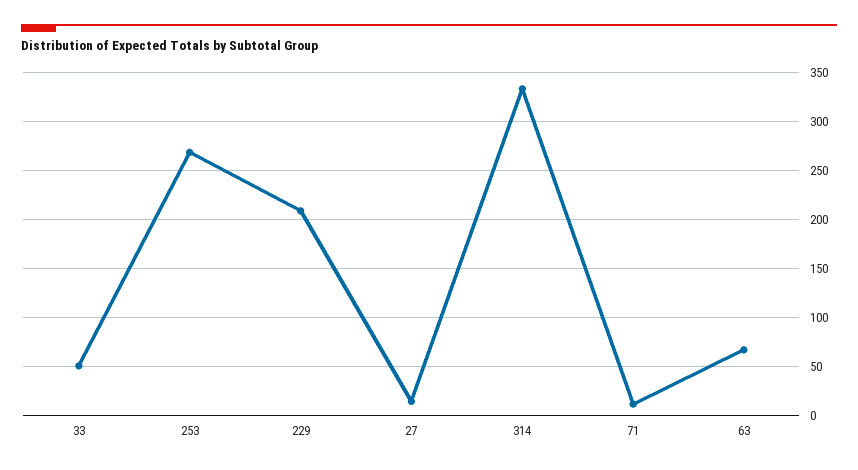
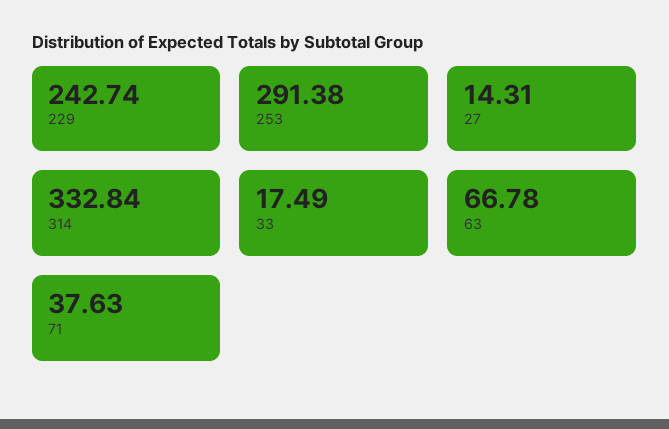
33: 50 -> 17.49
253: 270 -> 291.38
229: 210 -> 242.74
71: 10 -> 37.63

